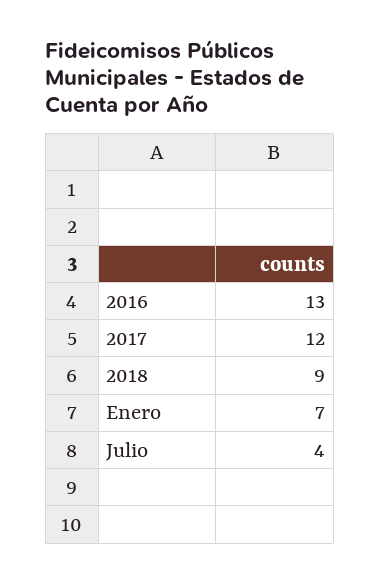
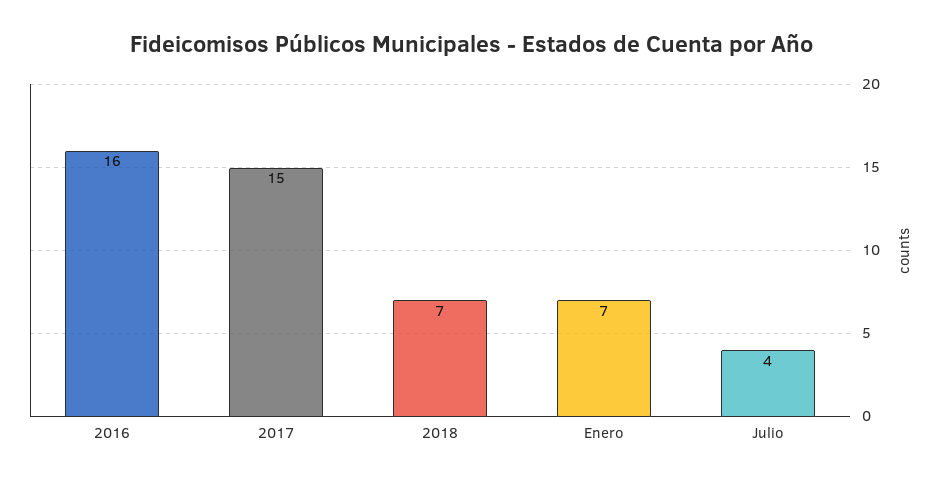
2016: 13 -> 16
2017: 12 -> 15
2018: 9 -> 7

